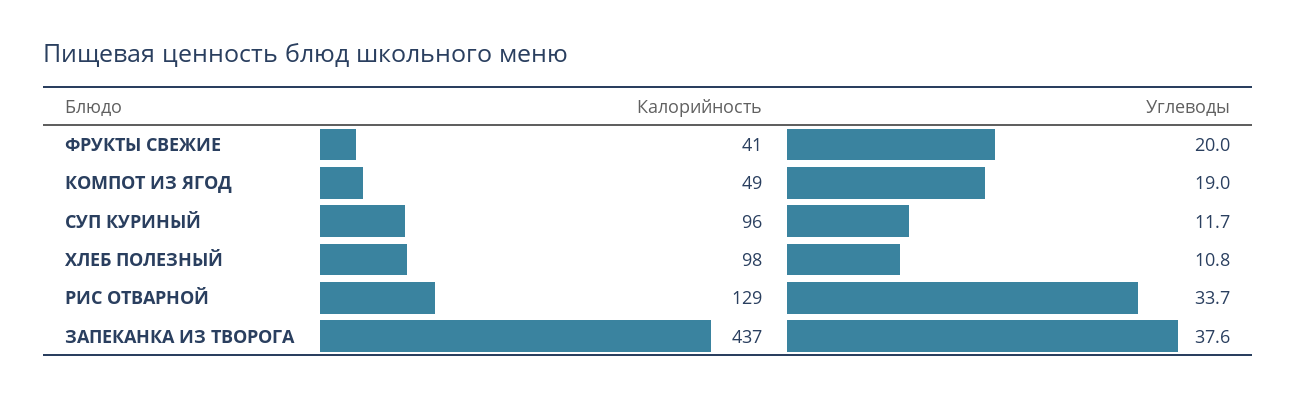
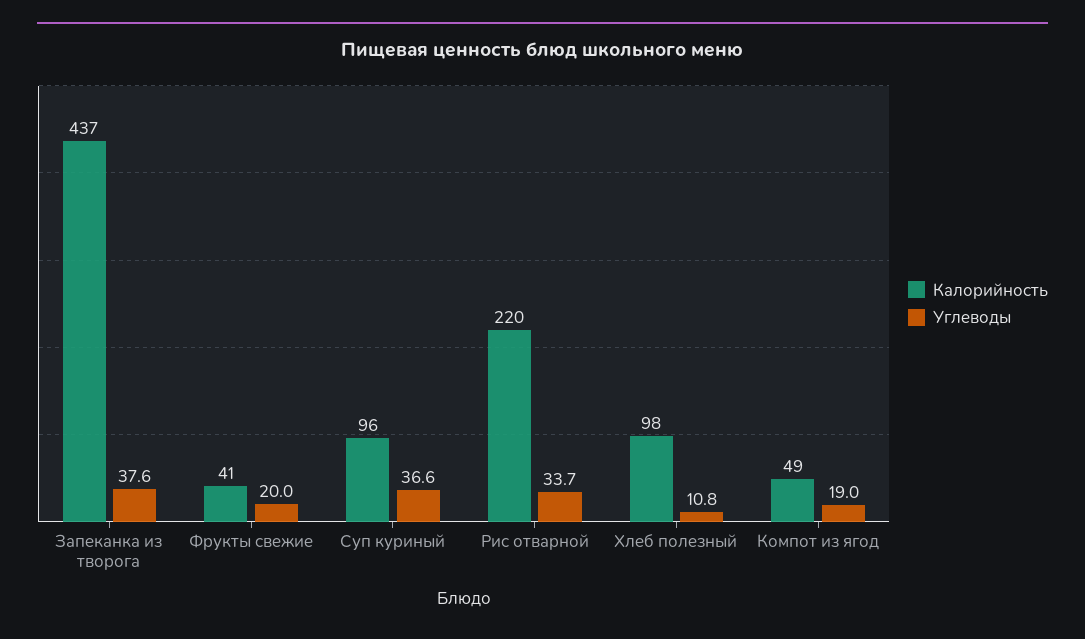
Углеводы, СУП КУРИНЫЙ: 11.7 -> 36.6
Калорийность, РИС ОТВАРНОЙ: 129 -> 220

